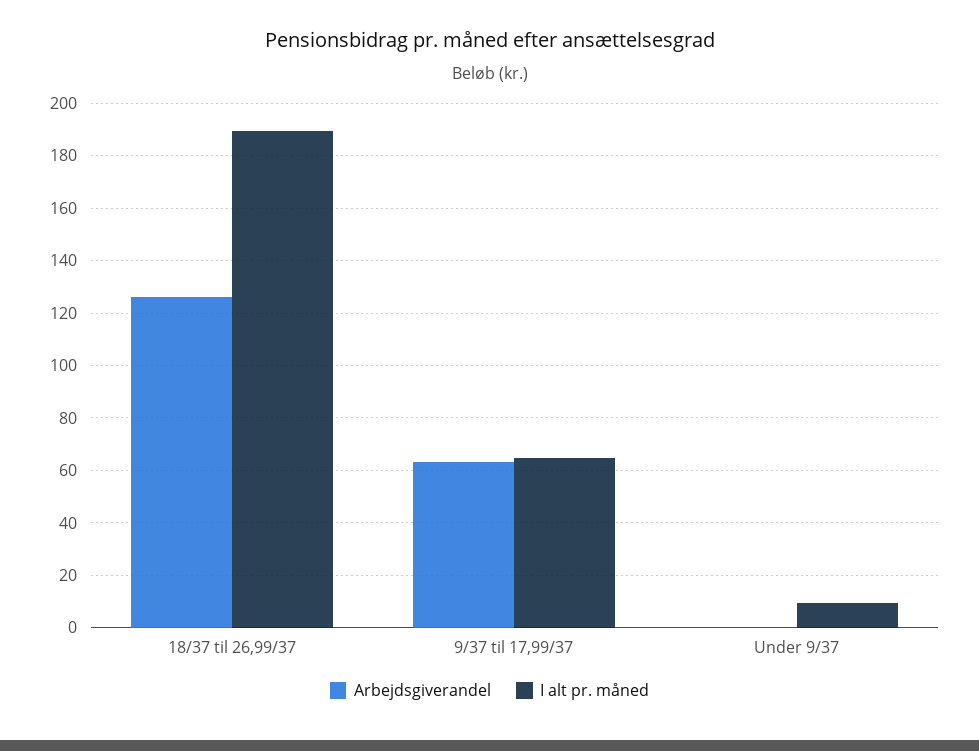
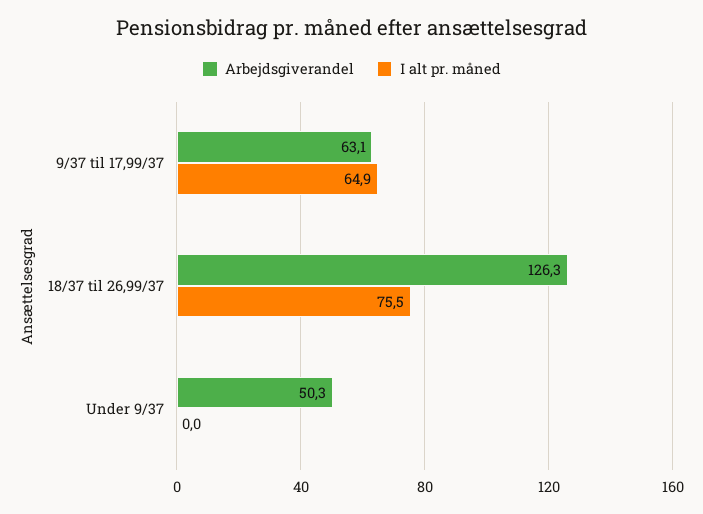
I alt pr. måned, 18/37 til 26,99/37: 190 -> 75.5
Arbejdsgiverandel, Under 9/37: 0 -> 50.3
I alt pr. måned, Under 9/37: 10 -> 0

